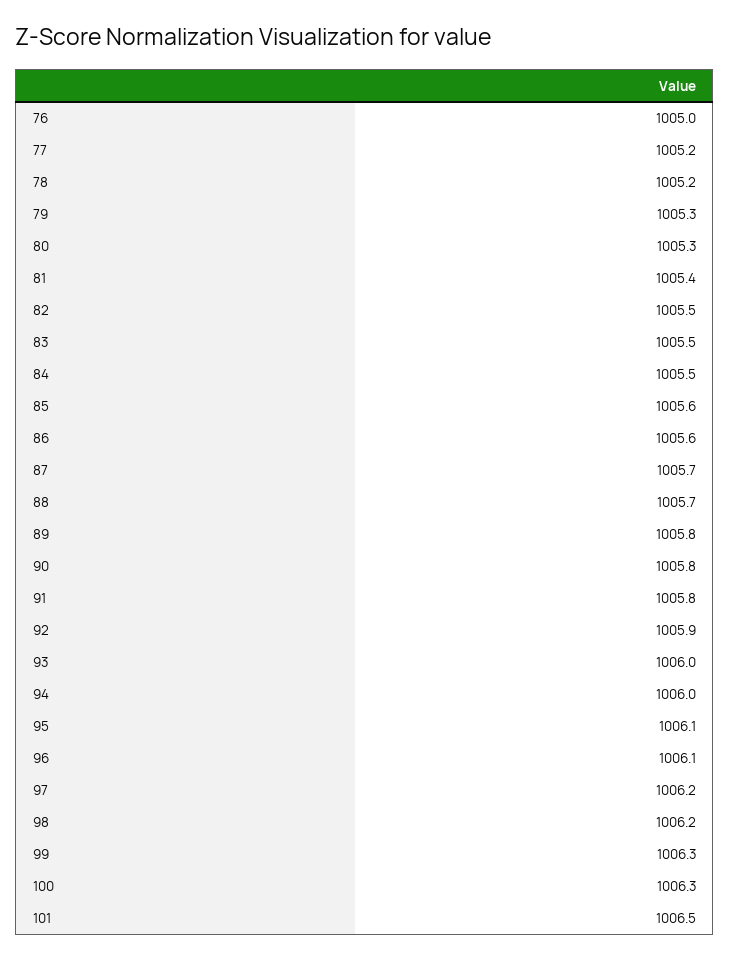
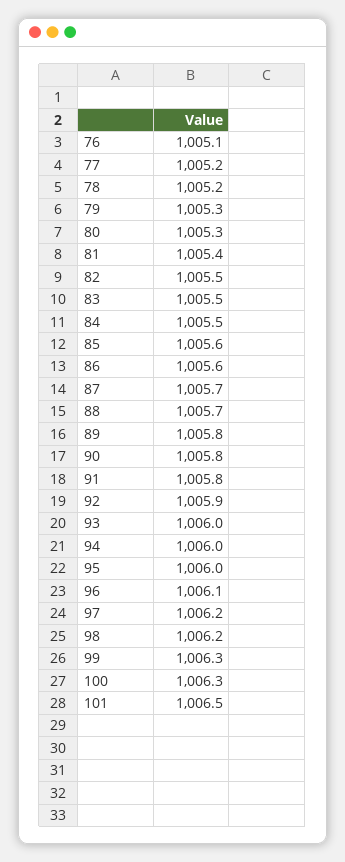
76: 1005 -> 1005.1
95: 1006.1 -> 1006

